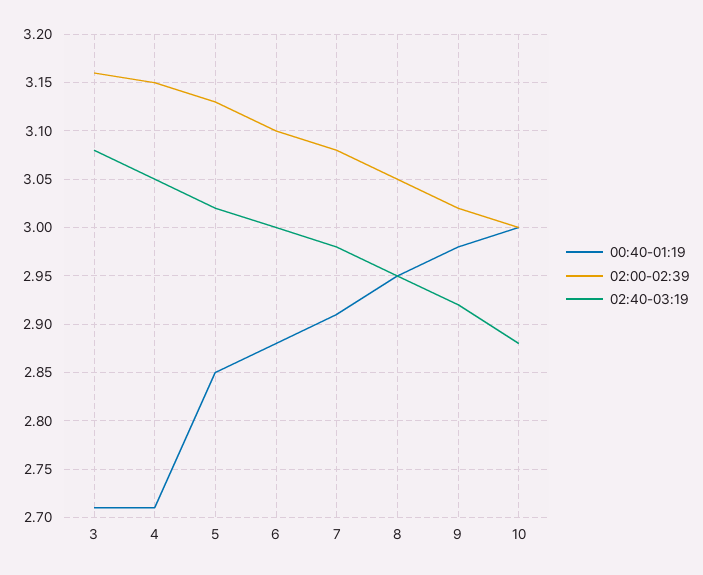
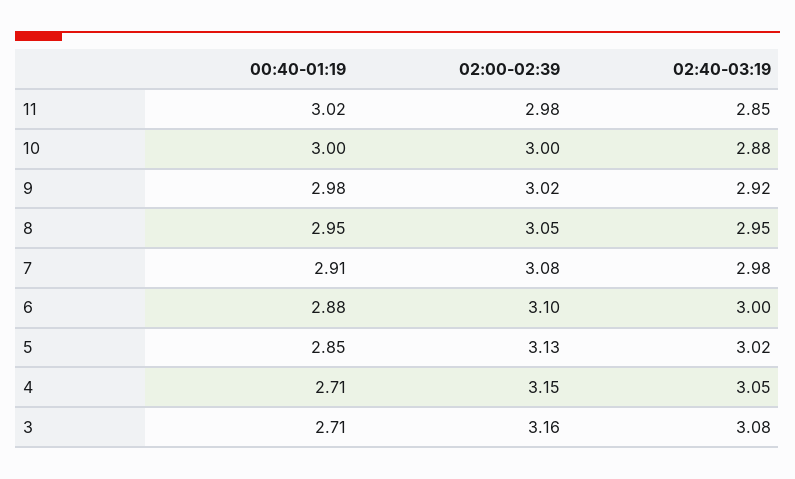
00:40-01:19, 11: none -> 3.02
02:00-02:39, 11: none -> 2.98
02:40-03:19, 11: none -> 2.85

